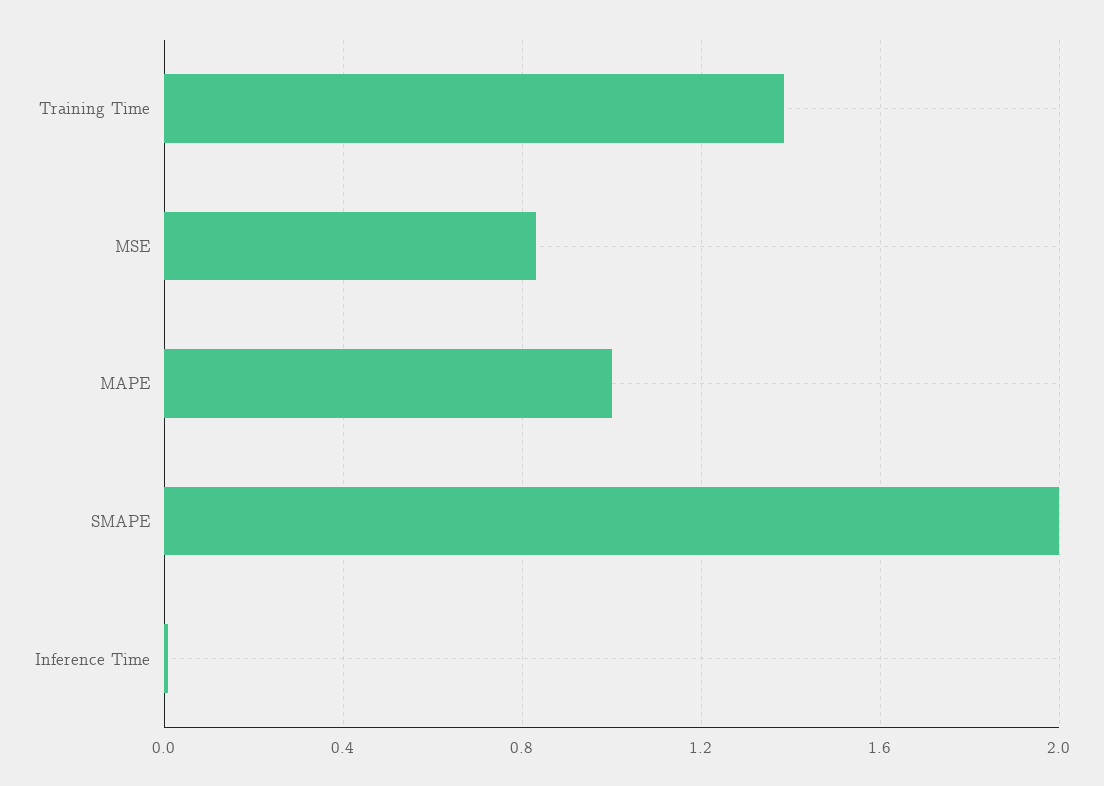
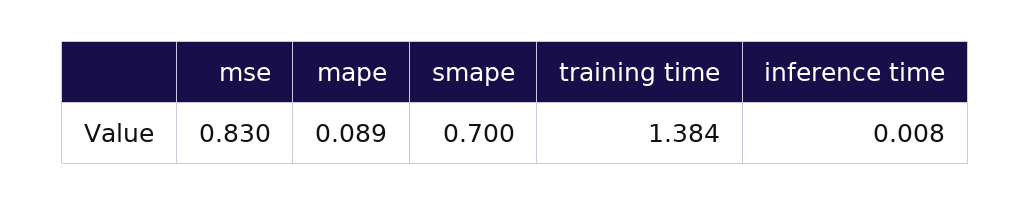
MAPE: 1 -> 0.089
SMAPE: 2 -> 0.7

